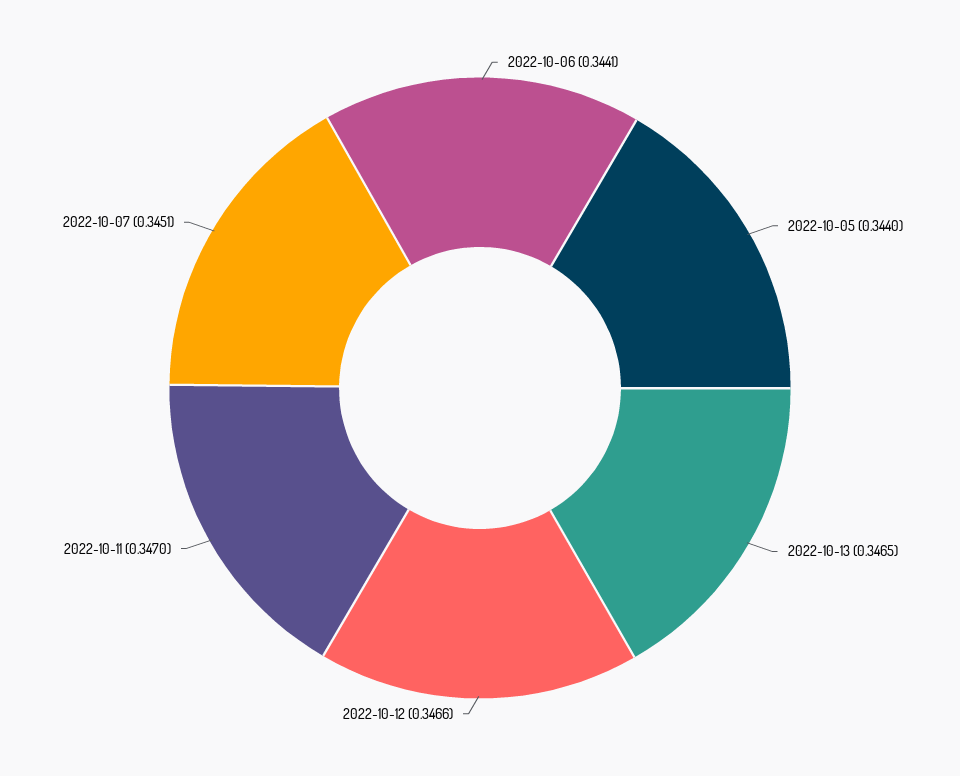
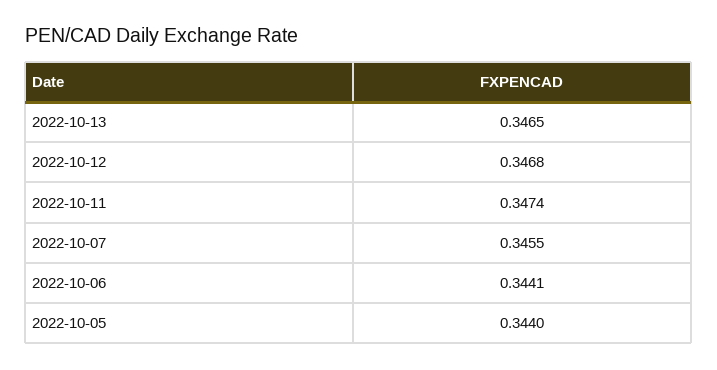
2022-10-12: 0.3466 -> 0.3468
2022-10-11: 0.347 -> 0.3474
2022-10-07: 0.3451 -> 0.3455

